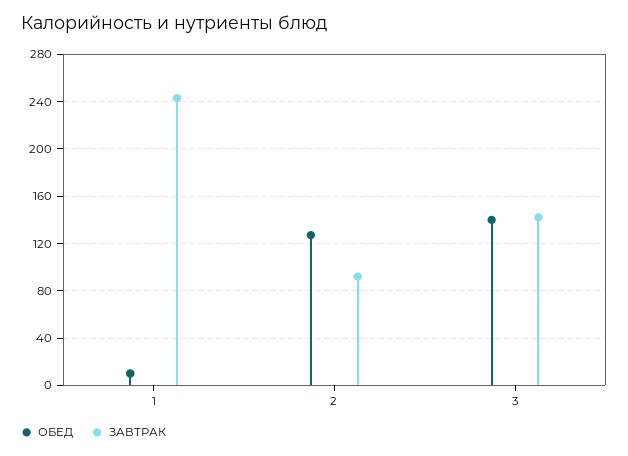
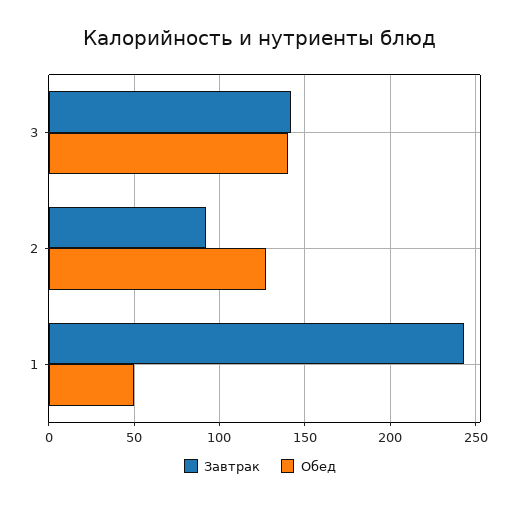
ОБЕД, 1: 10 -> 50

